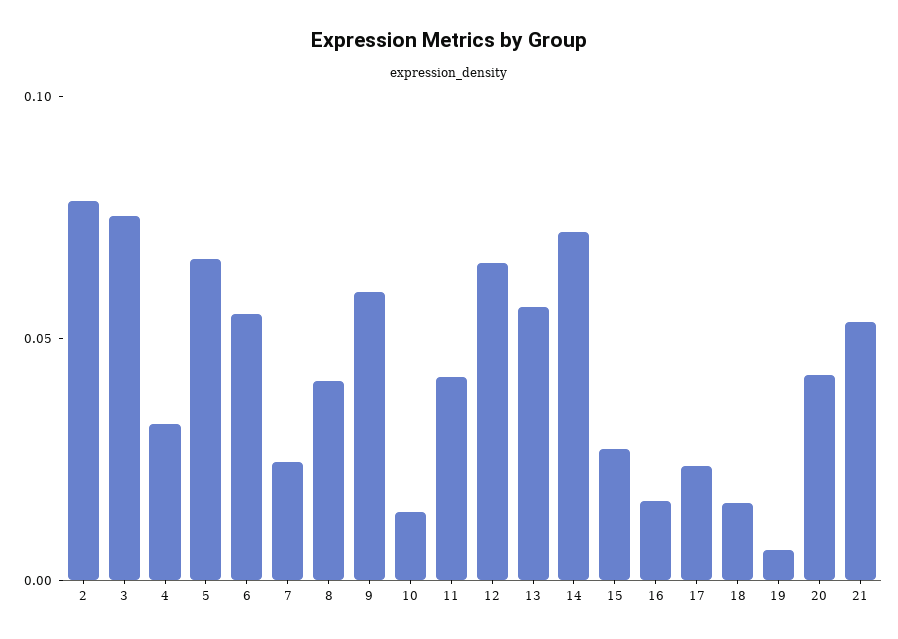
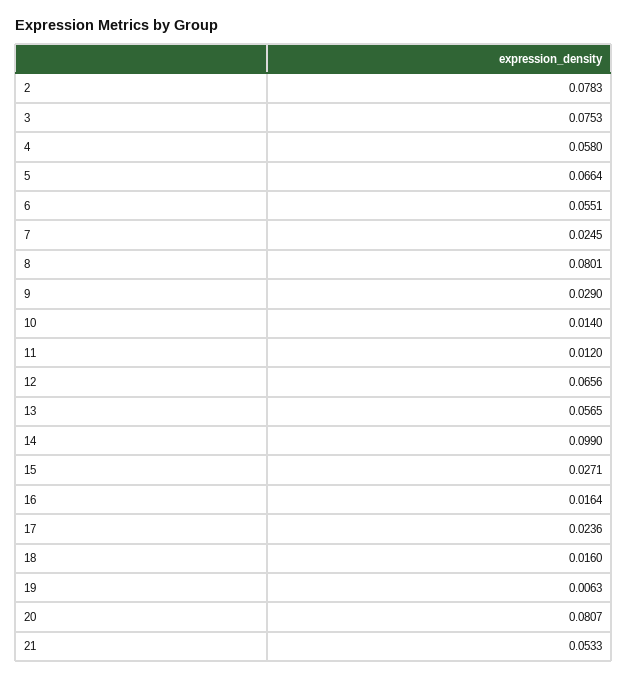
4: 0.03 -> 0.058
8: 0.04 -> 0.0801
9: 0.06 -> 0.029
11: 0.04 -> 0.012
14: 0.07 -> 0.099
20: 0.04 -> 0.0807

